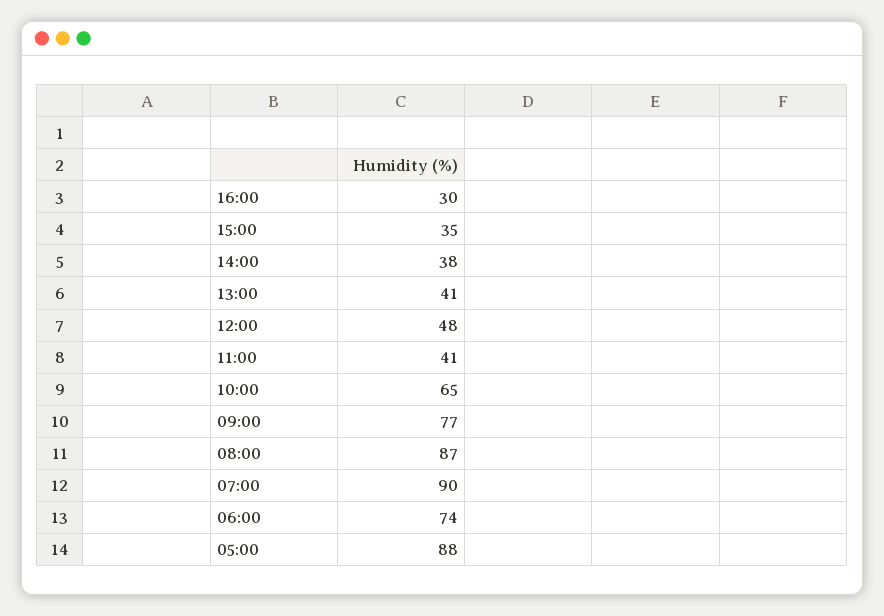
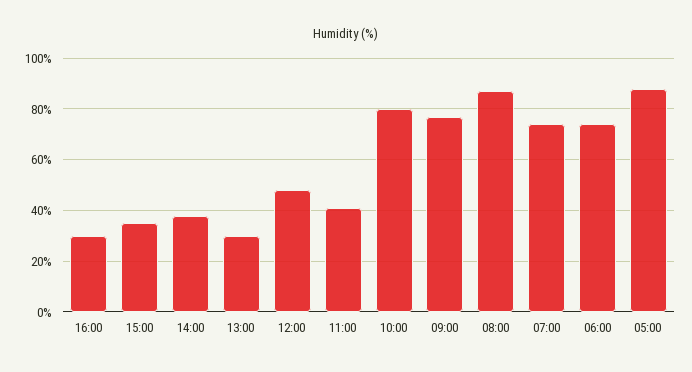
13:00: 41 -> 30
10:00: 65 -> 80
07:00: 90 -> 75

